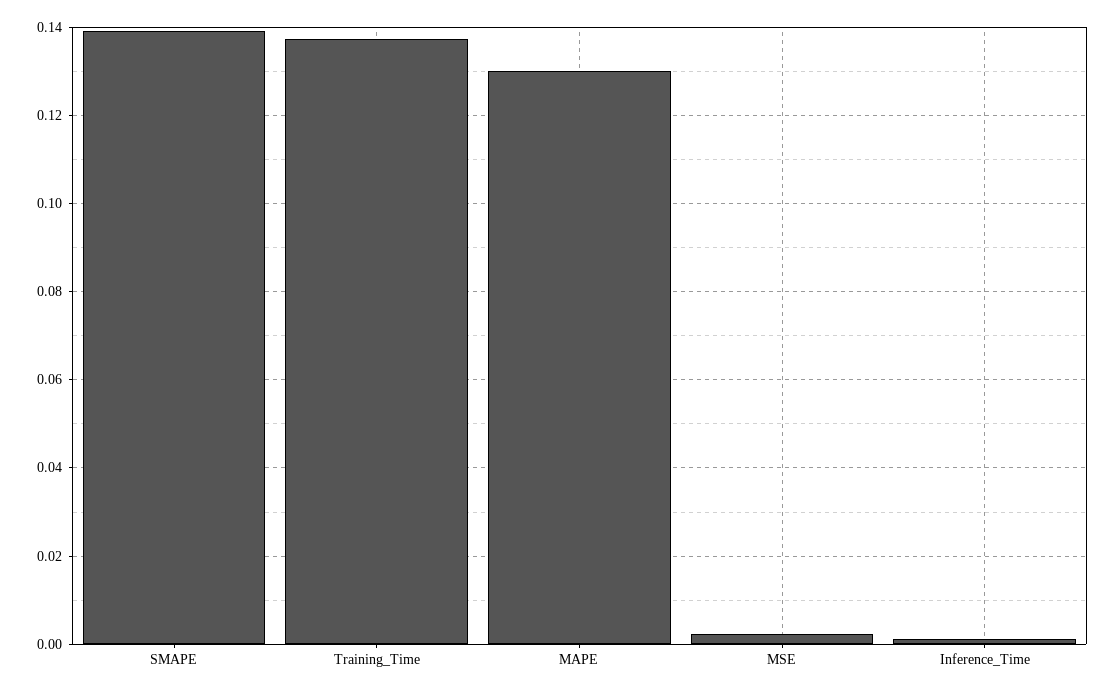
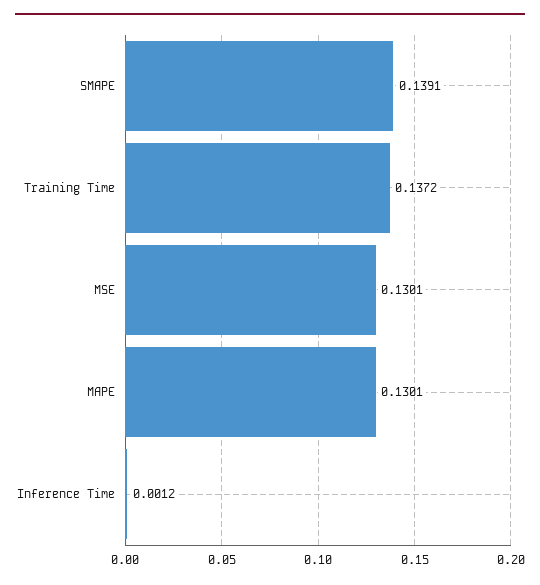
MSE: 0.002 -> 0.1301

